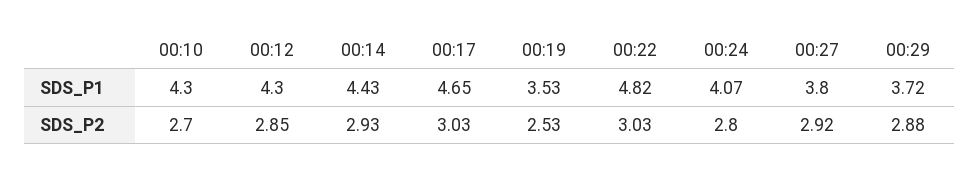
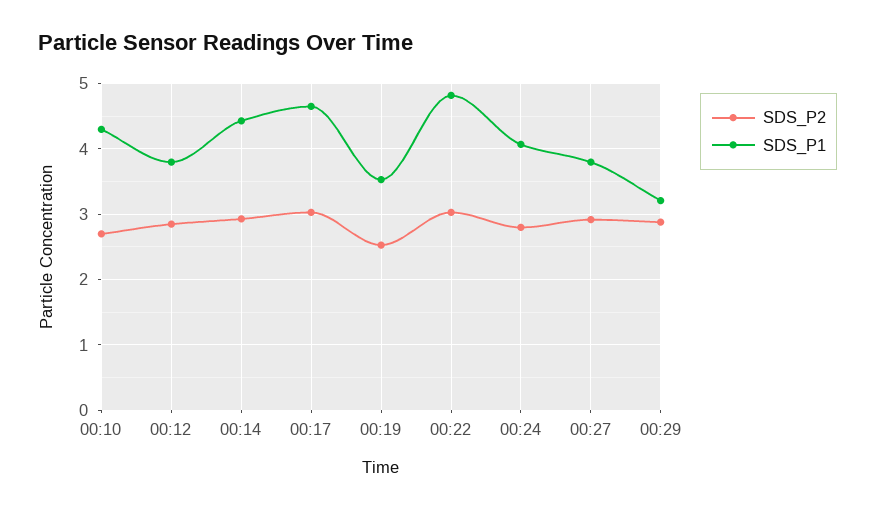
SDS_P1, 00:12: 4.3 -> 3.8
SDS_P1, 00:29: 3.72 -> 3.2

